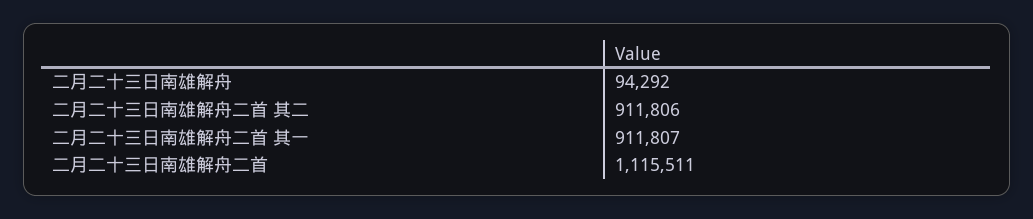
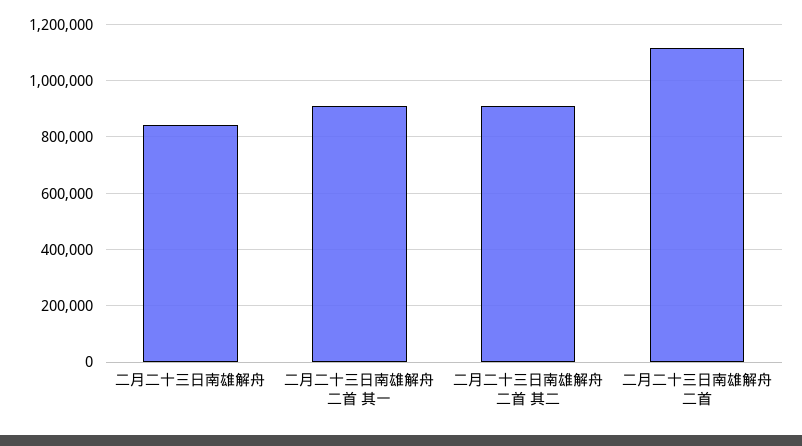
二月二十三日南雄解舟: 94292 -> 850000

